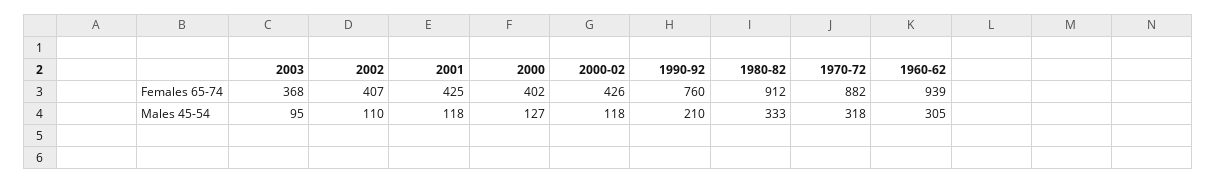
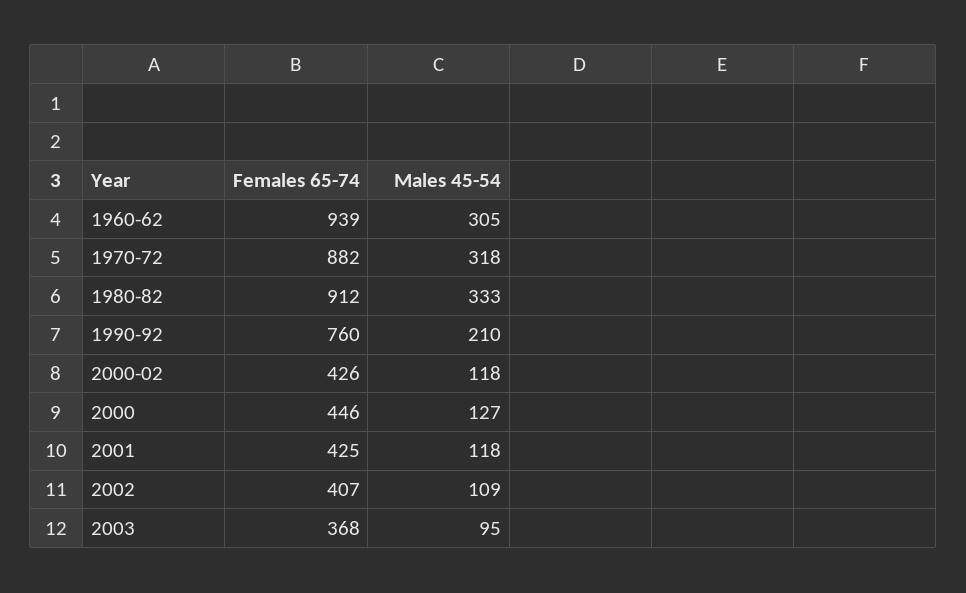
2000, Females 65-74: 402 -> 446
2002, Males 45-54: 110 -> 109

